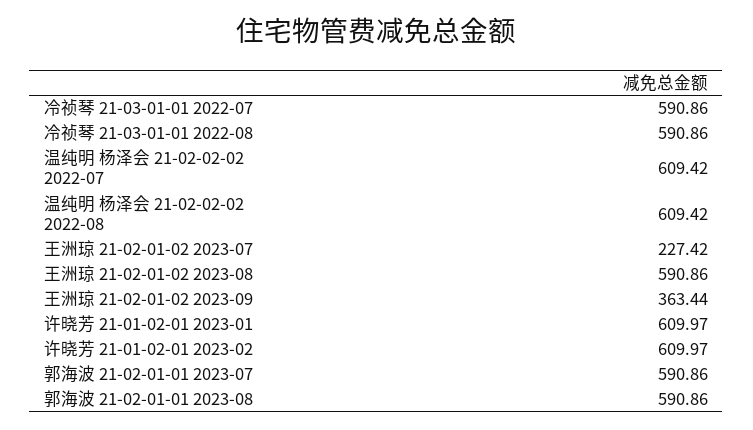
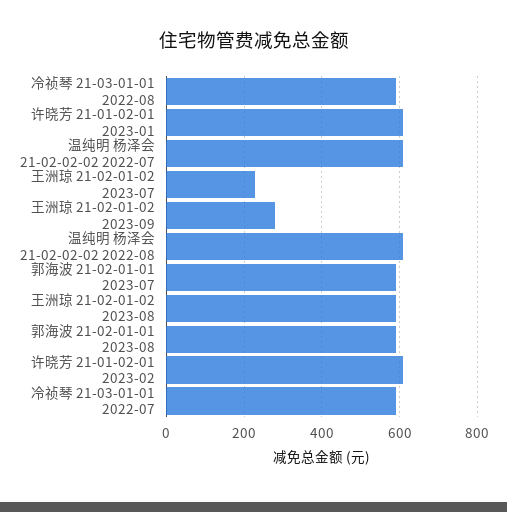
王洲琼 21-02-01-02 2023-09: 363.44 -> 280

